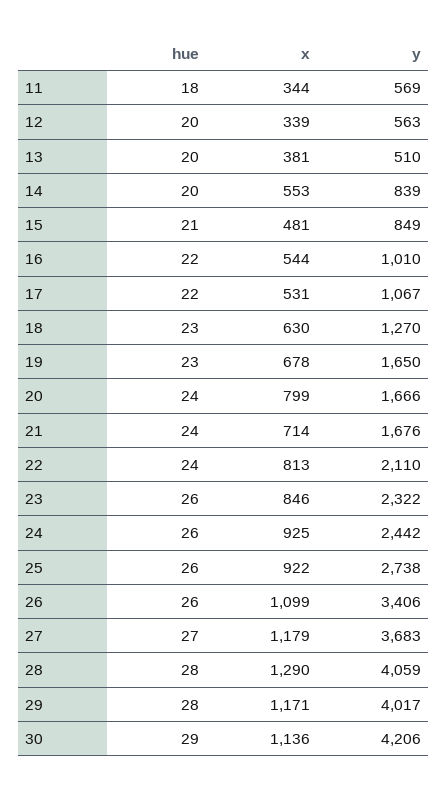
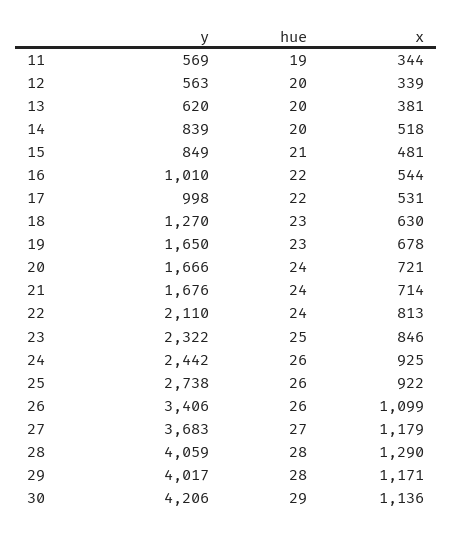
hue, 11: 18 -> 19
y, 13: 510 -> 620
x, 14: 553 -> 518
y, 17: 1067 -> 998
x, 20: 799 -> 721
hue, 23: 26 -> 25

